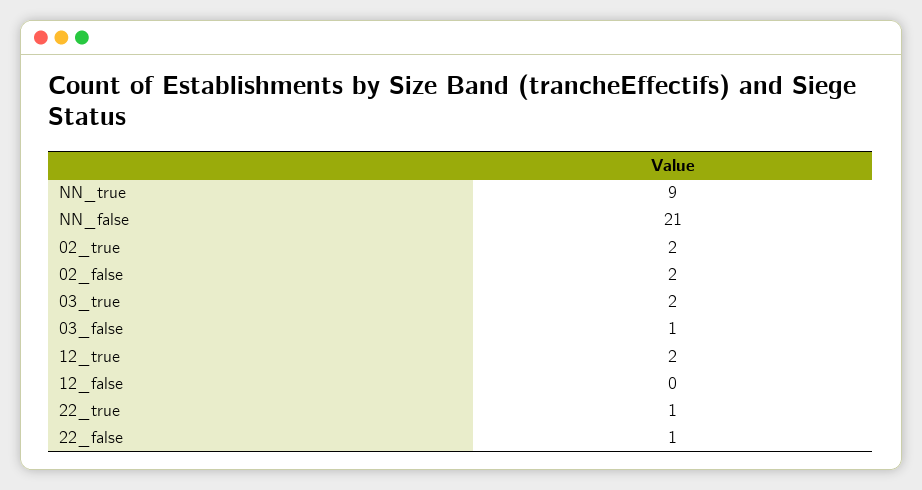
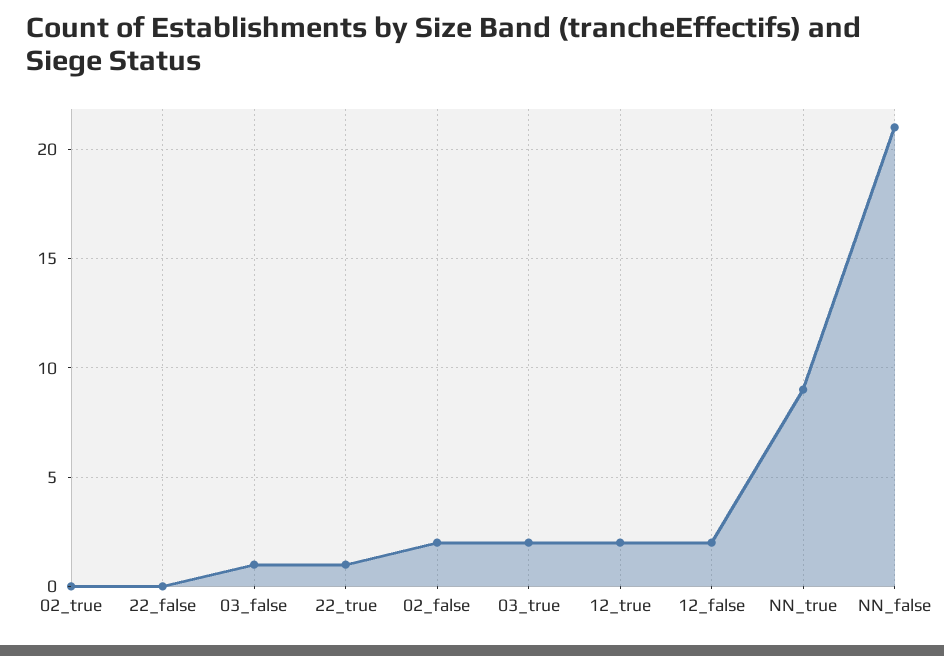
02_true: 2 -> 0
12_false: 0 -> 2
22_false: 1 -> 0

